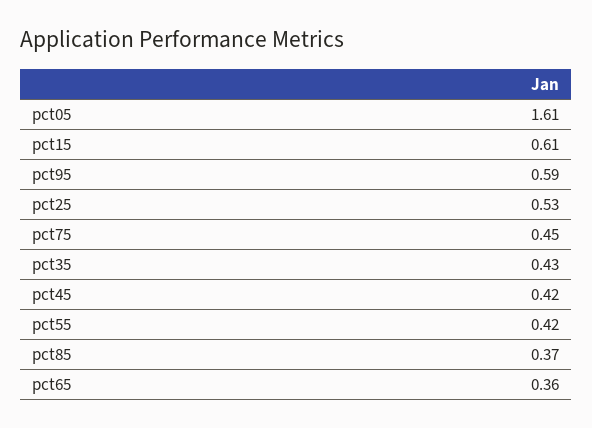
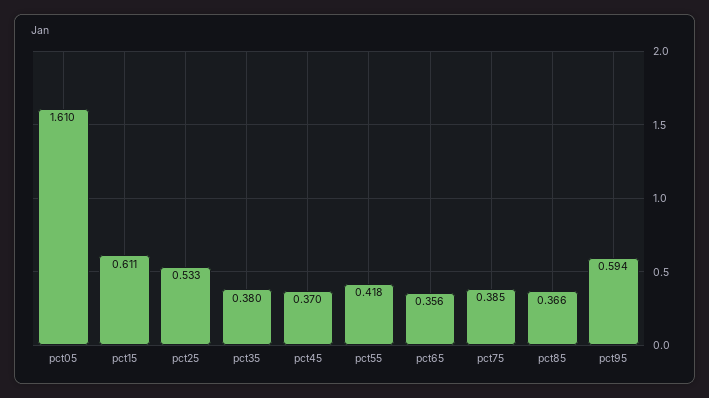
pct75: 0.45 -> 0.385
pct35: 0.43 -> 0.38
pct45: 0.42 -> 0.37

